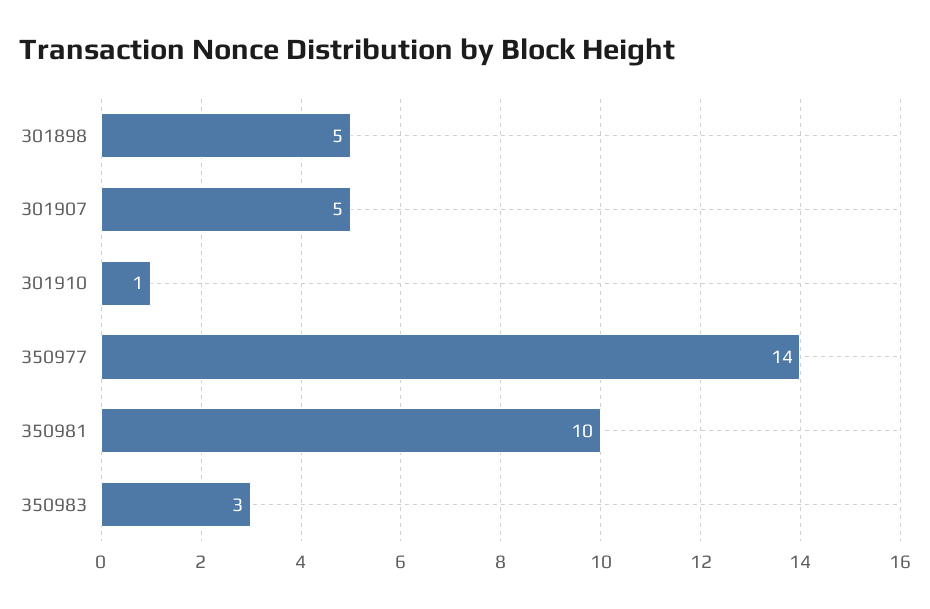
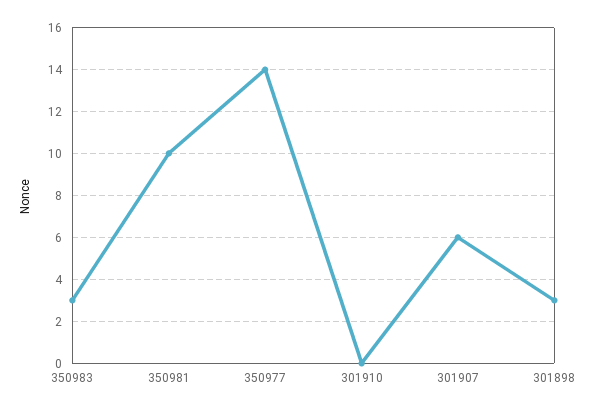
301898: 5 -> 3
301907: 5 -> 6
301910: 1 -> 0

